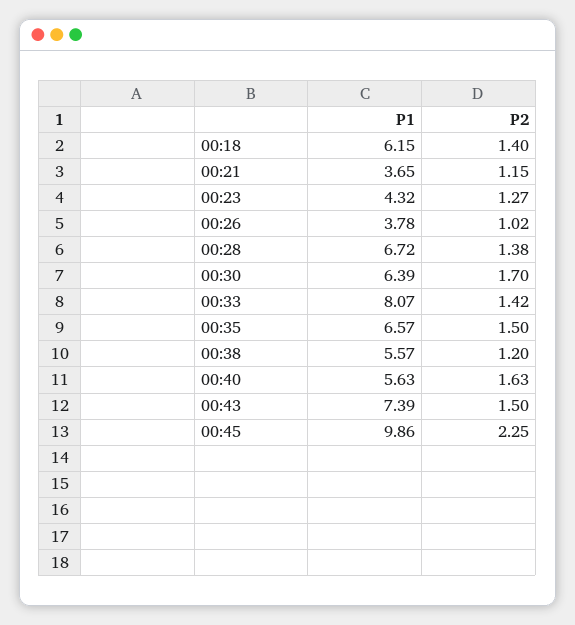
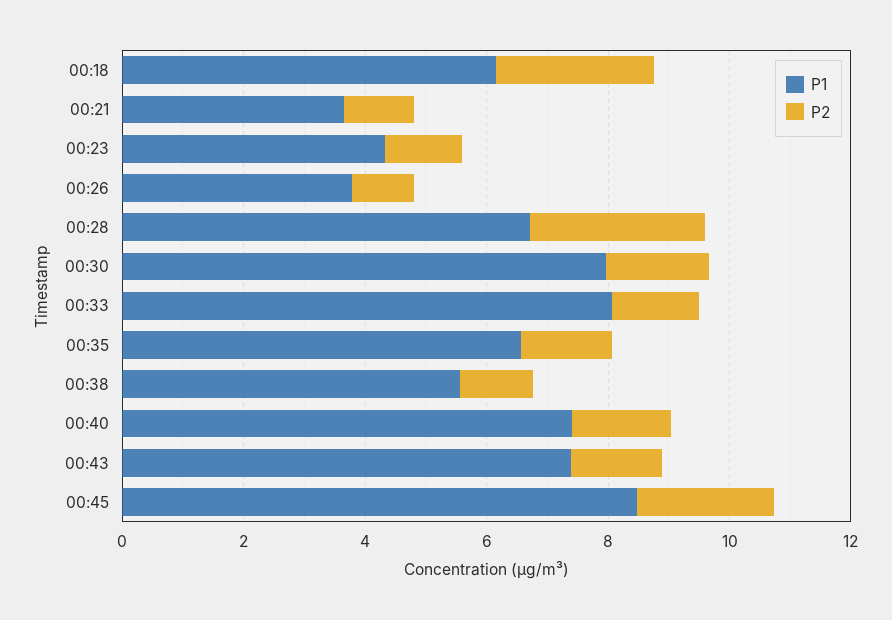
P2, 00:18: 1.4 -> 2.5
P2, 00:28: 1.38 -> 3
P1, 00:30: 6.39 -> 8
P1, 00:40: 5.63 -> 7.5
P1, 00:45: 9.86 -> 8.5

